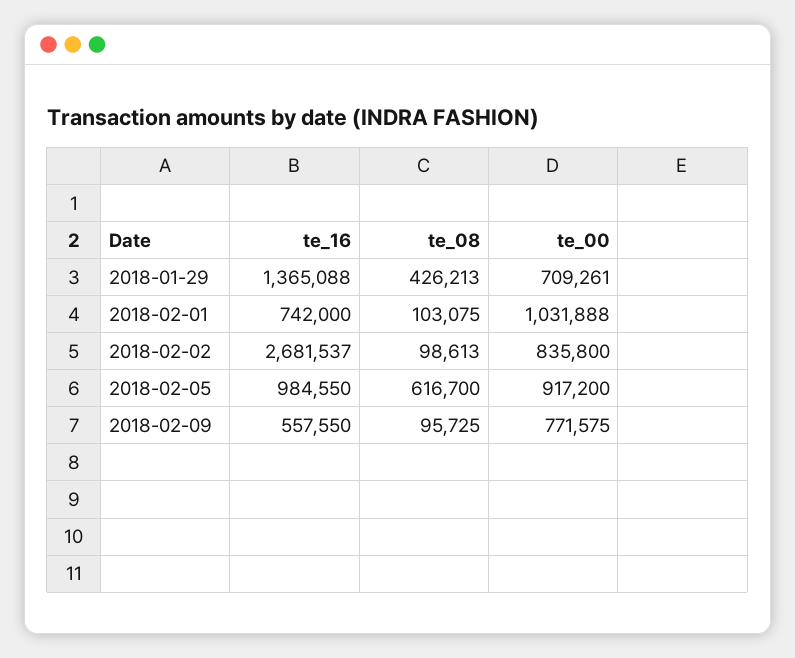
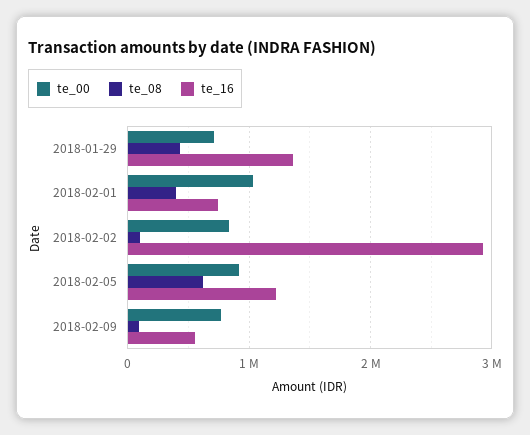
te_08, 2018-02-01: 103075 -> 400000
te_16, 2018-02-02: 2681537 -> 2900000
te_16, 2018-02-05: 984550 -> 1200000

